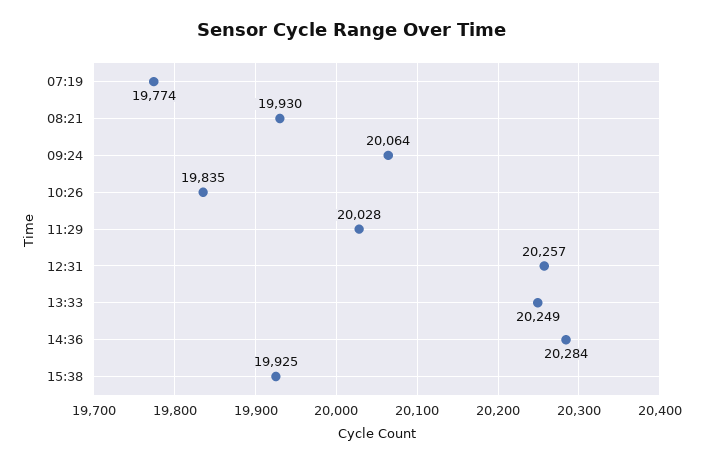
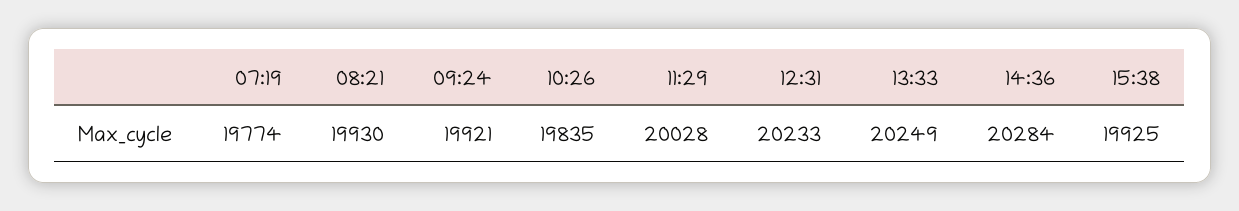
09:24: 20064 -> 19921
12:31: 20257 -> 20233

